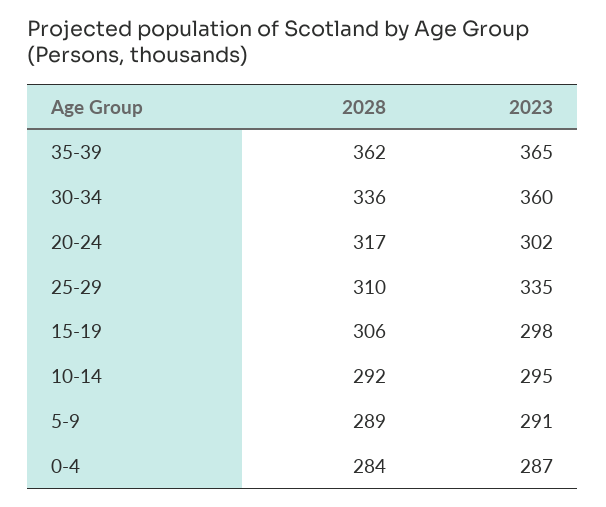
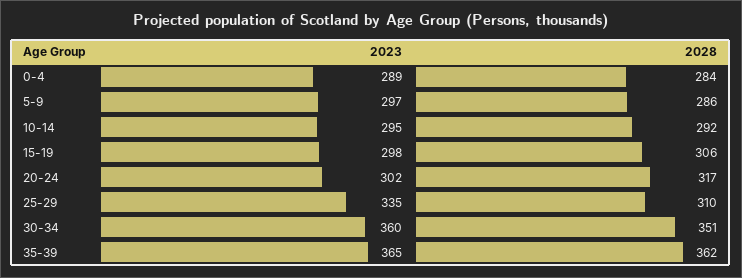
2028, 30-34: 336 -> 351
2028, 5-9: 289 -> 286
2023, 5-9: 291 -> 297
2023, 0-4: 287 -> 289

